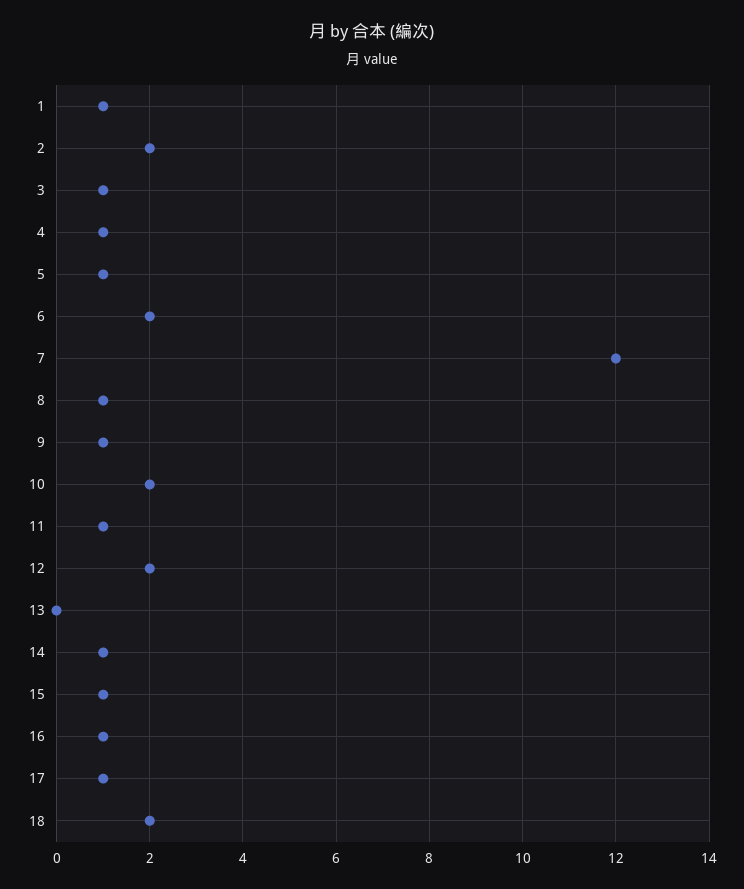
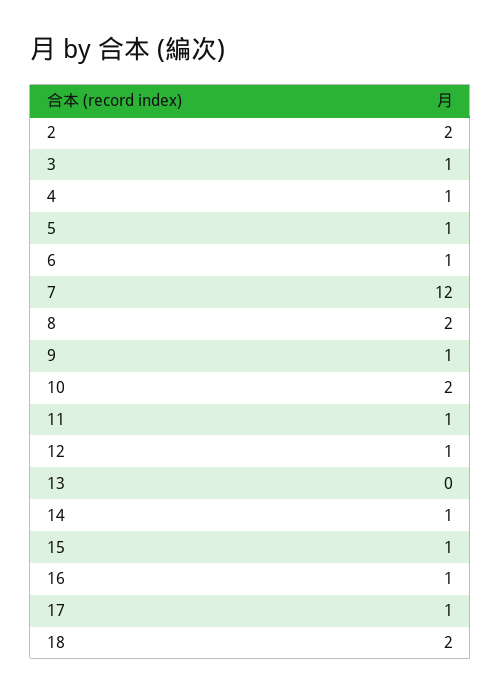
1: 1 -> none
6: 2 -> 1
8: 1 -> 2
12: 2 -> 1

